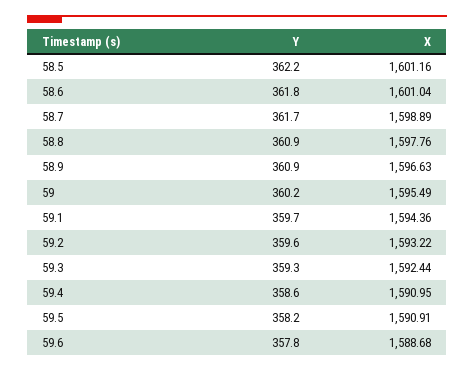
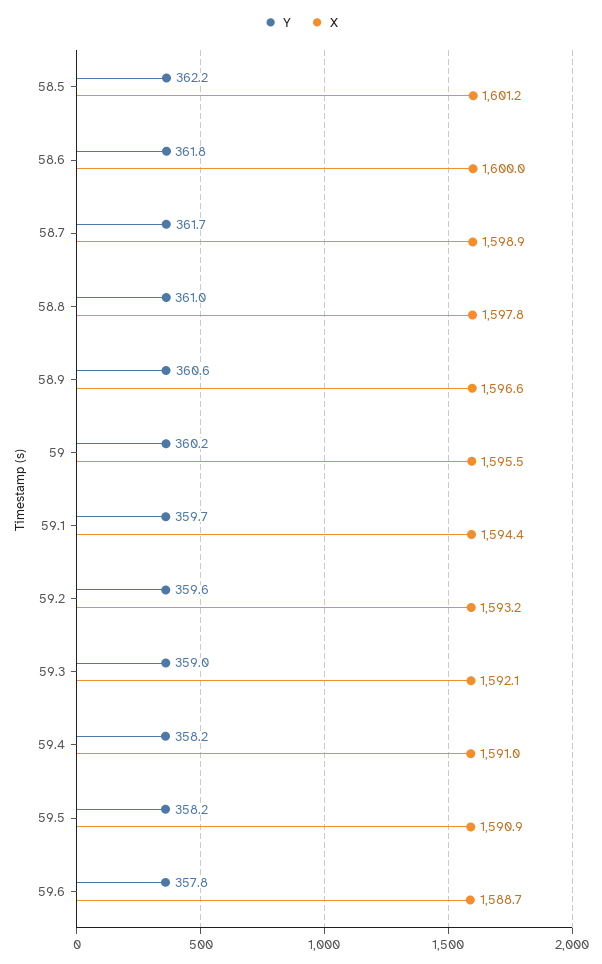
X, 58.6: 1601.04 -> 1600
Y, 58.8: 360.9 -> 361
Y, 58.9: 360.9 -> 360.6
Y, 59.3: 359.3 -> 359
X, 59.3: 1592.44 -> 1592.1
Y, 59.4: 358.6 -> 358.2

